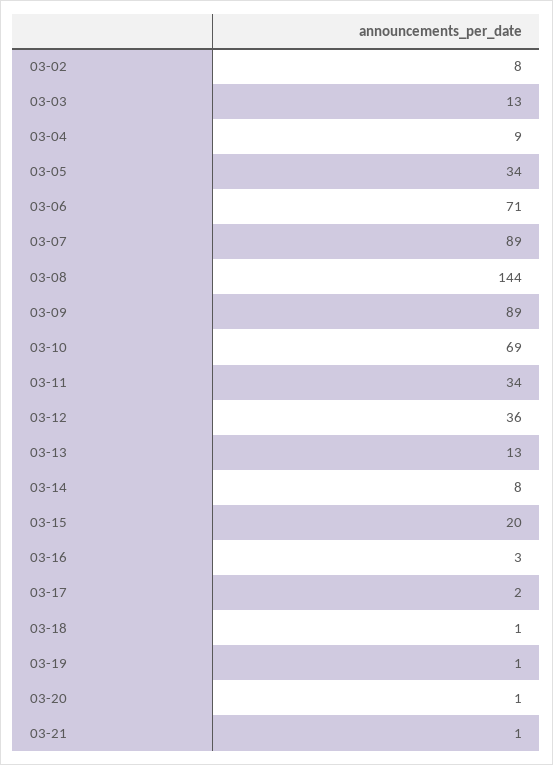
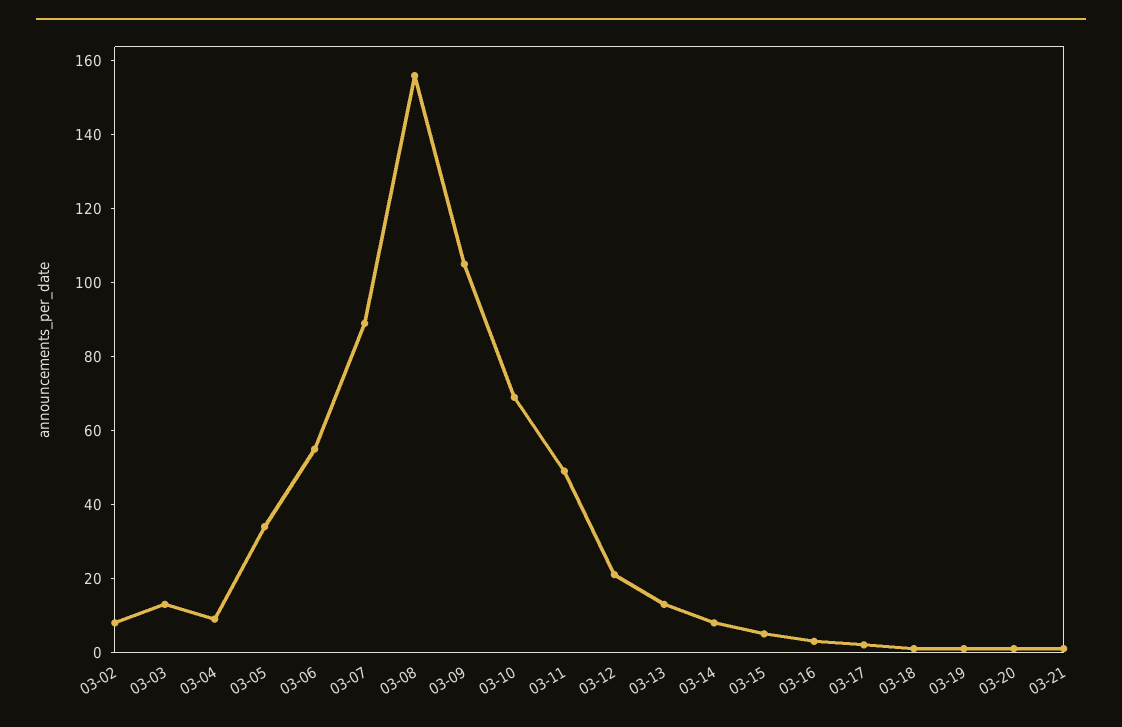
03-06: 71 -> 55
03-08: 144 -> 155
03-09: 89 -> 105
03-11: 34 -> 50
03-12: 36 -> 20
03-15: 20 -> 5

